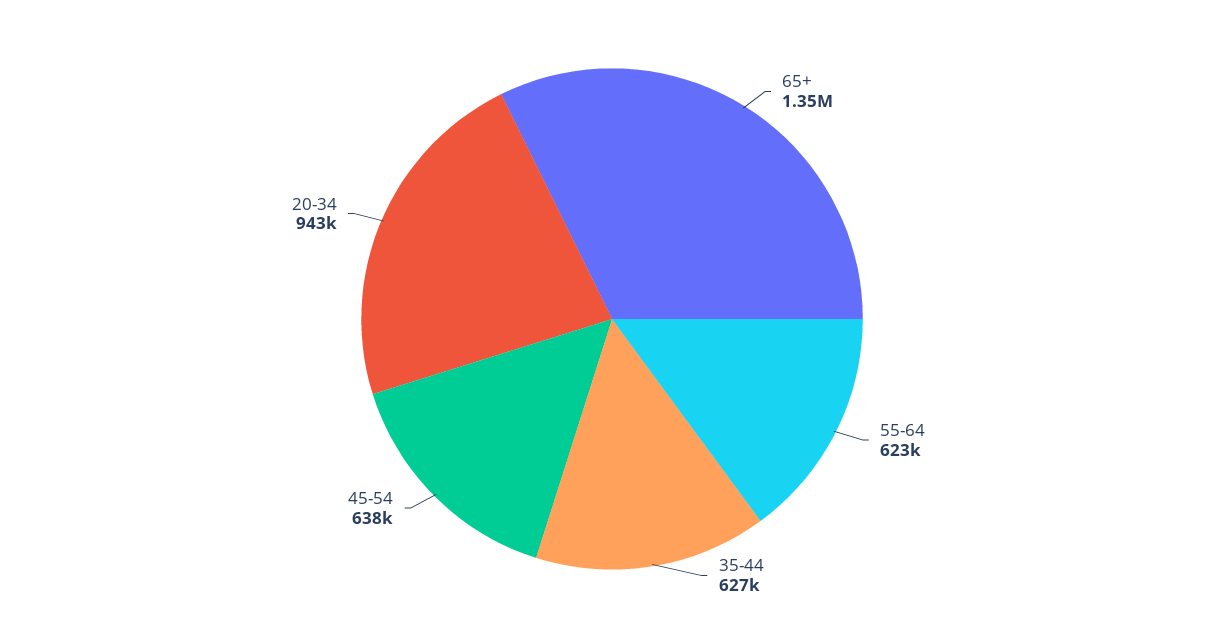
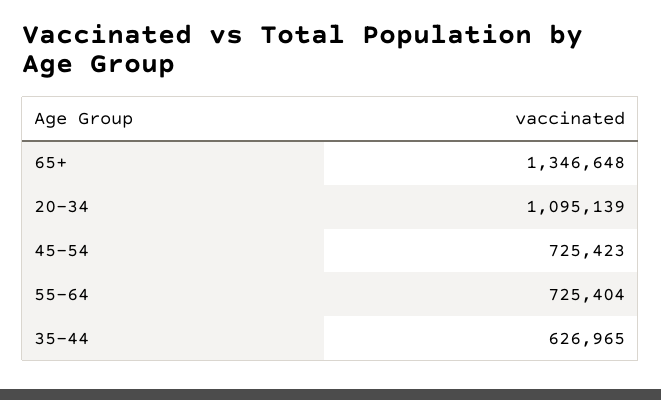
55-64: 623000 -> 725404
45-54: 638000 -> 725423
20-34: 943000 -> 1095139

